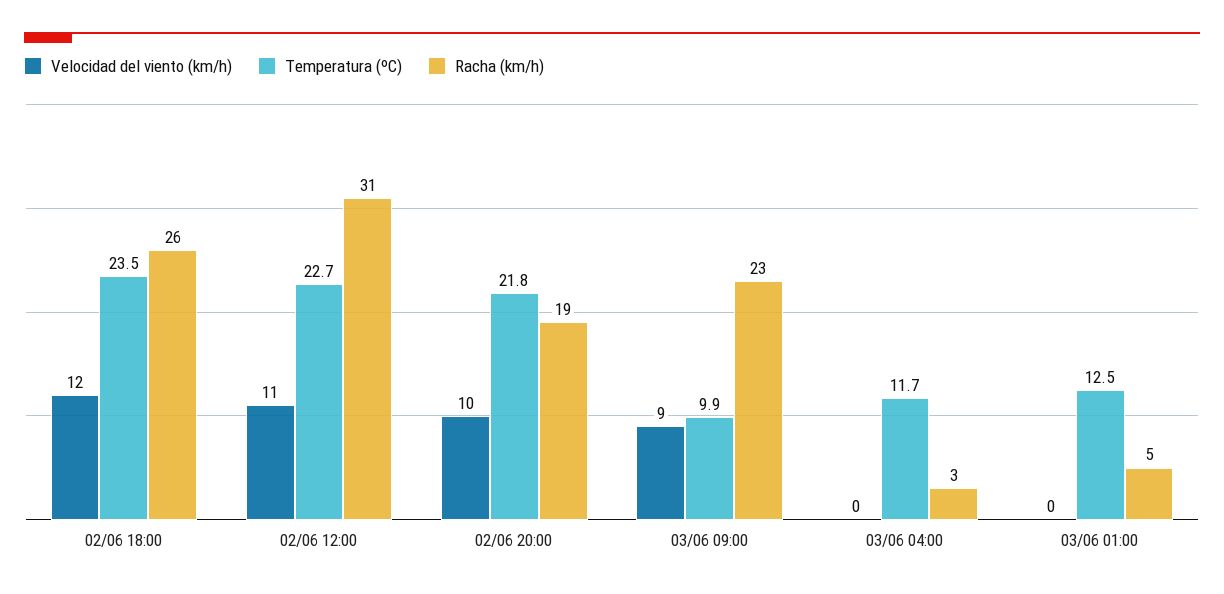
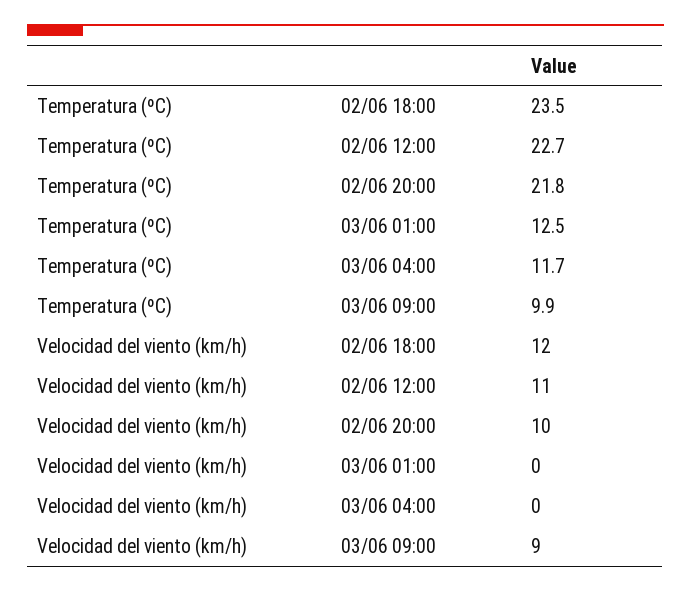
Racha (km/h), 02/06 18:00: 26 -> none
Racha (km/h), 02/06 12:00: 31 -> none
Racha (km/h), 02/06 20:00: 19 -> none
Racha (km/h), 03/06 09:00: 23 -> none
Racha (km/h), 03/06 04:00: 3 -> none
Racha (km/h), 03/06 01:00: 5 -> none

